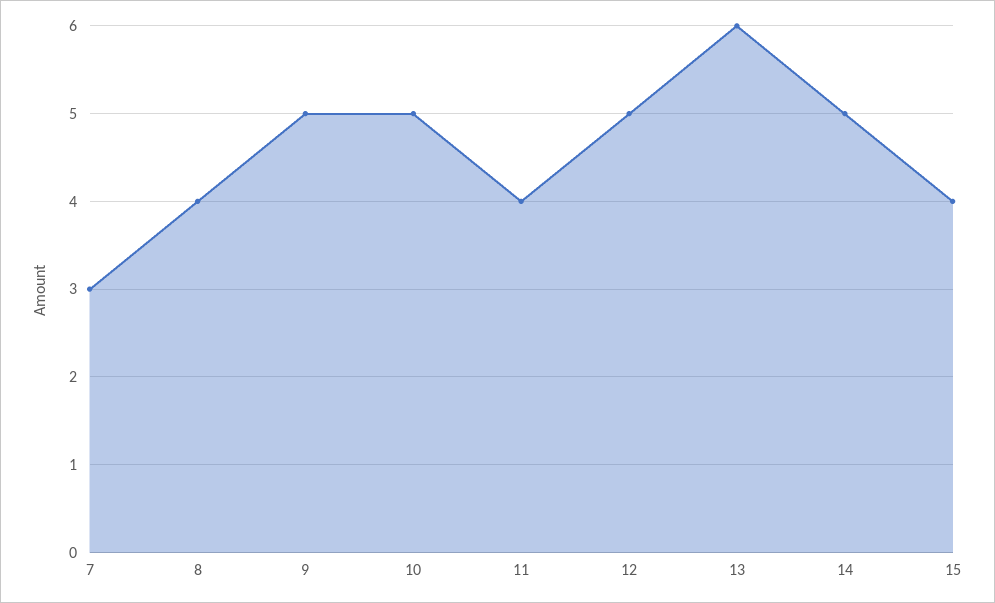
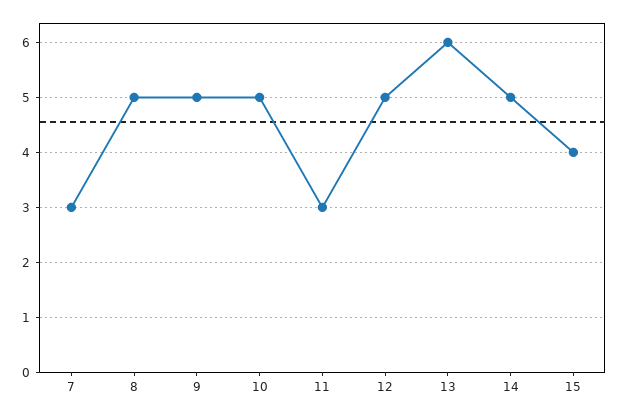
8: 4 -> 5
11: 4 -> 3

